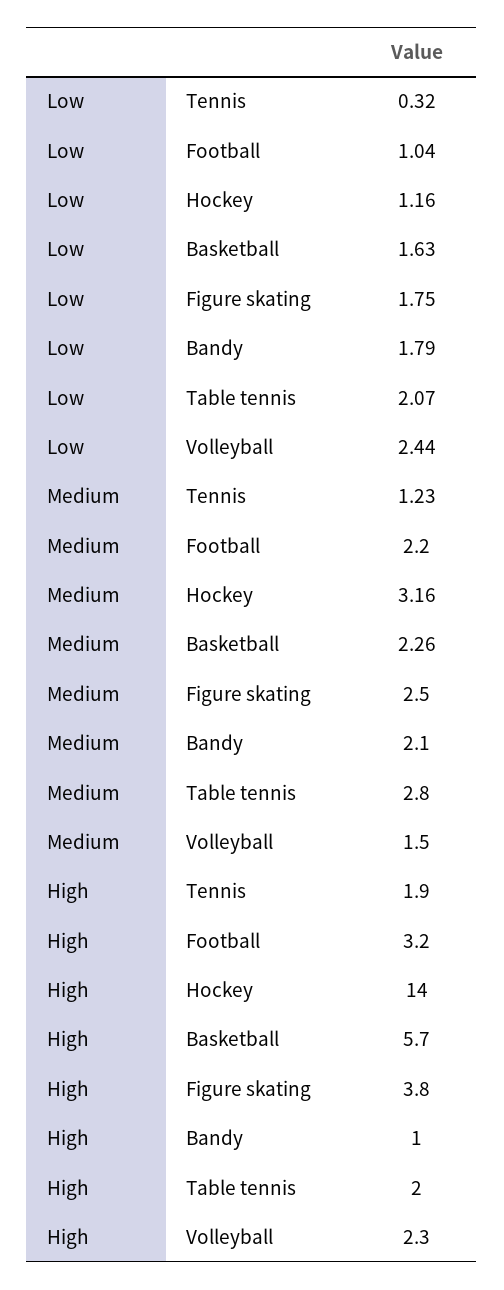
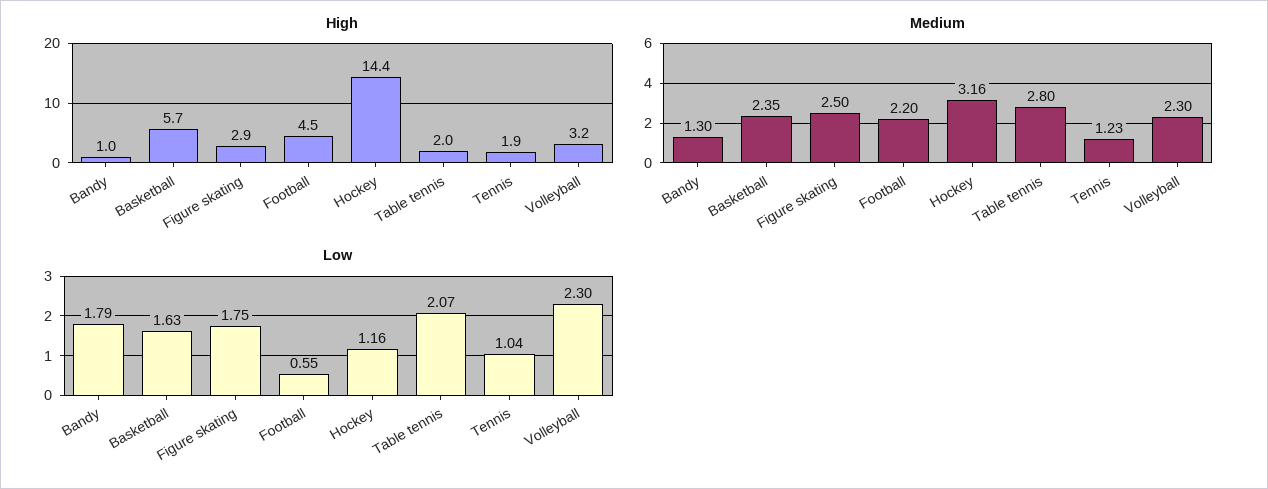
Low, Tennis: 0.32 -> 1.04
Low, Football: 1.04 -> 0.55
Low, Volleyball: 2.44 -> 2.3
Medium, Basketball: 2.26 -> 2.35
Medium, Bandy: 2.1 -> 1.3
Medium, Volleyball: 1.5 -> 2.3
High, Football: 3.2 -> 4.5
High, Hockey: 14 -> 14.4
High, Figure skating: 3.8 -> 2.9
High, Volleyball: 2.3 -> 3.2

